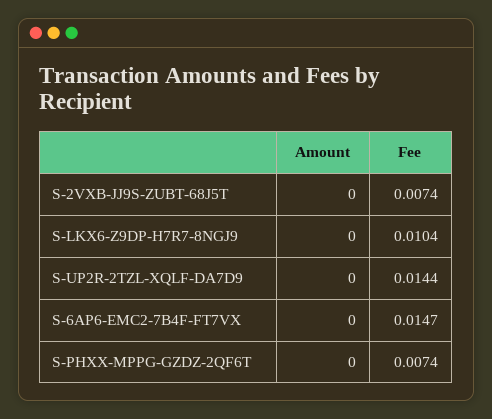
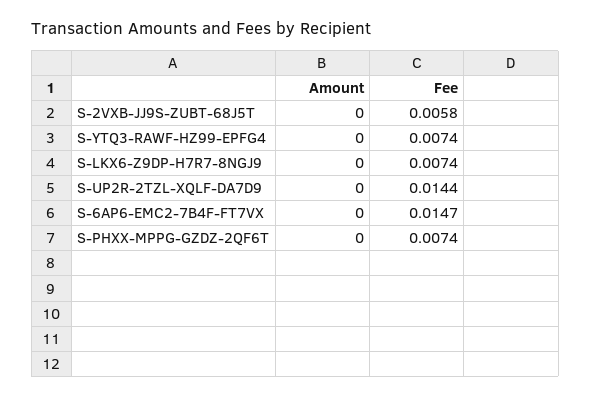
Fee, S-2VXB-JJ9S-ZUBT-68J5T: 0.0074 -> 0.0058
Fee, S-LKX6-Z9DP-H7R7-8NGJ9: 0.0104 -> 0.0074
Amount, S-YTQ3-RAWF-HZ99-EPFG4: none -> 0
Fee, S-YTQ3-RAWF-HZ99-EPFG4: none -> 0.0074

